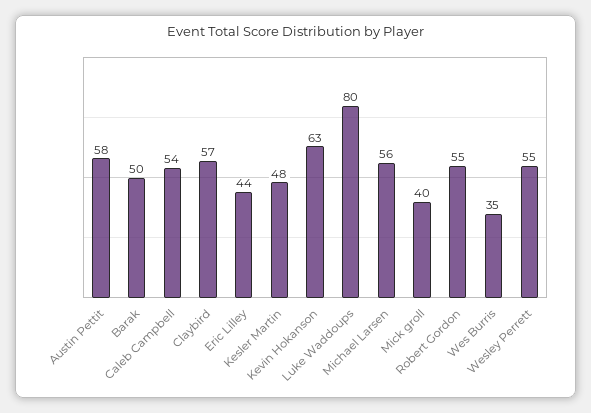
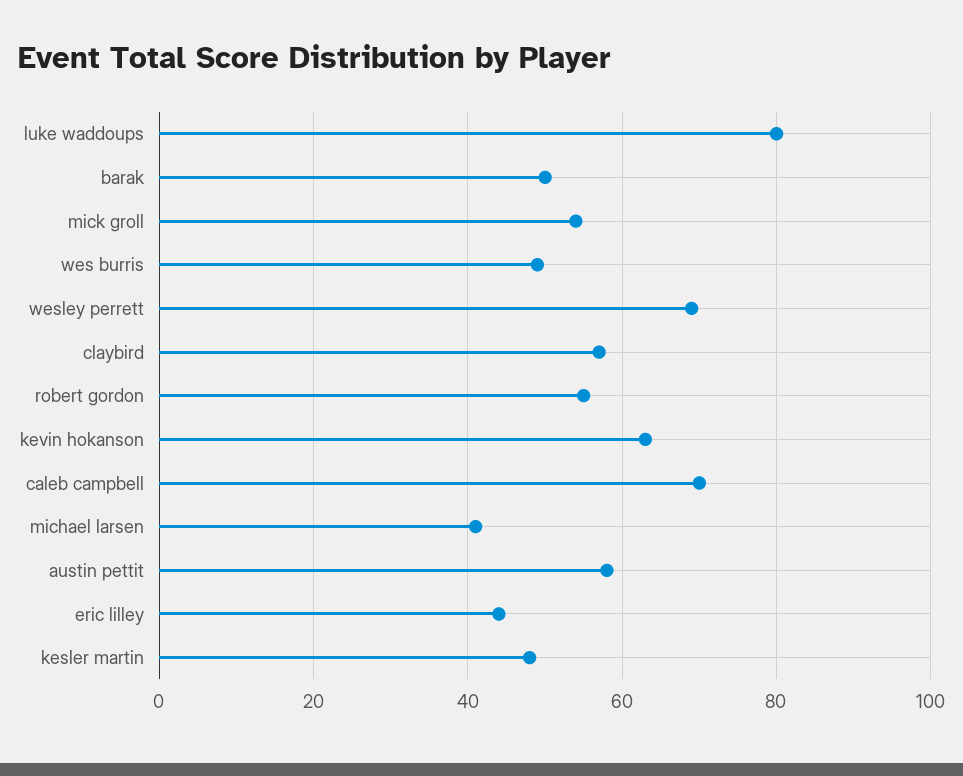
Caleb Campbell: 54 -> 70
Michael Larsen: 56 -> 40
Mick groll: 40 -> 55
Wes Burris: 35 -> 50
Wesley Perrett: 55 -> 70

